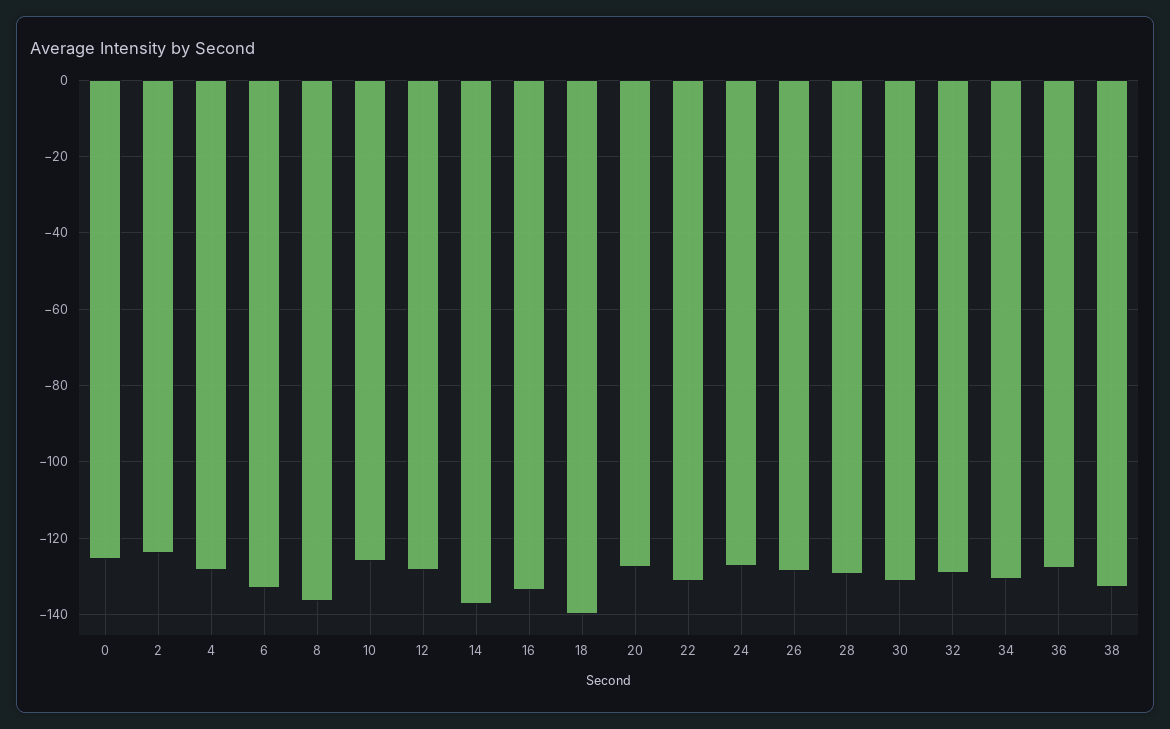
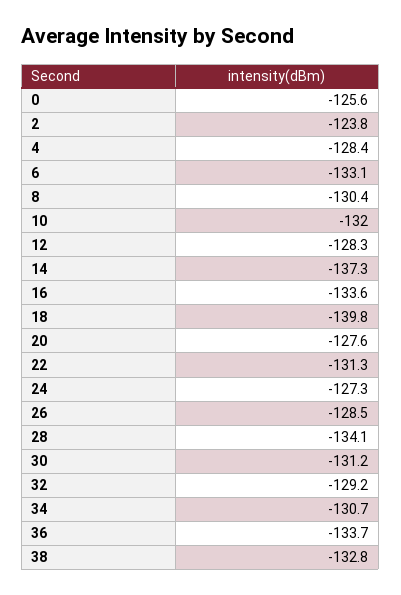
8: -136 -> -130.4
10: -126 -> -132
28: -130 -> -134.1
36: -128 -> -133.7

